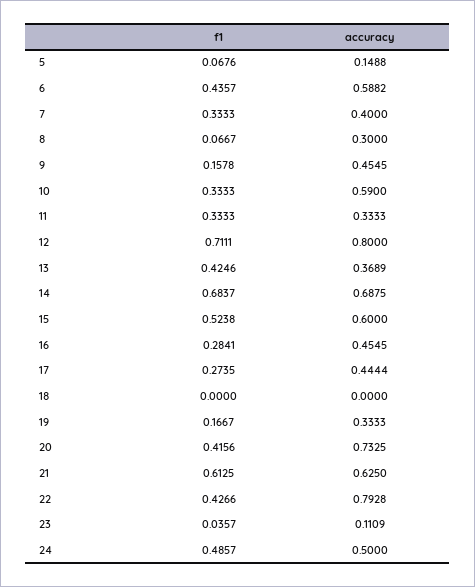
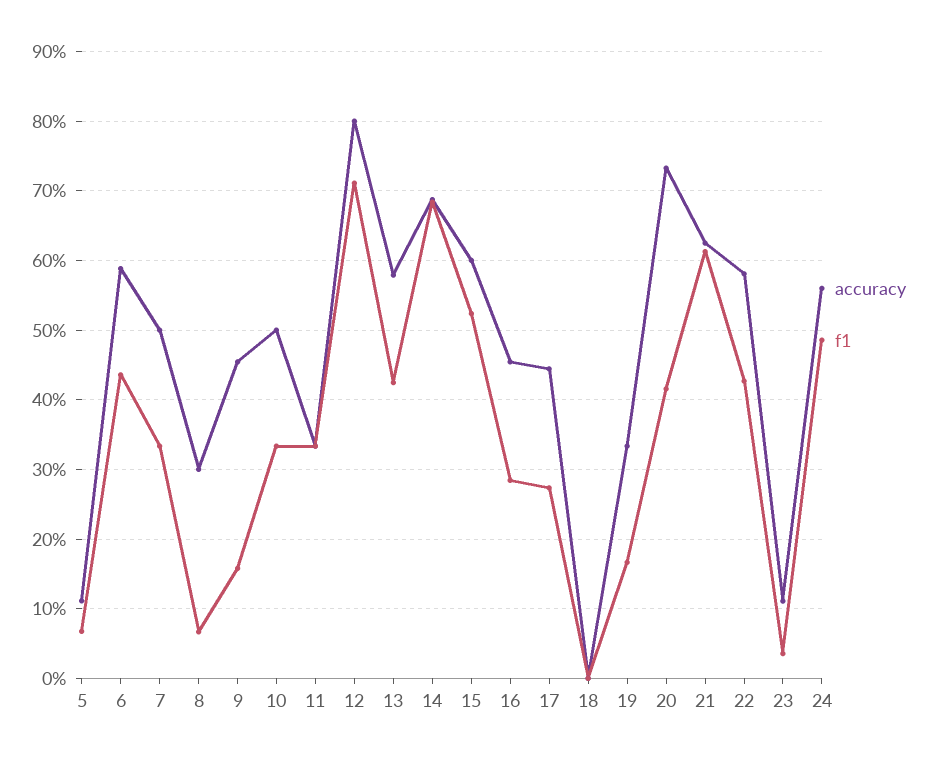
accuracy, 5: 0.1488 -> 0.11
accuracy, 7: 0.4 -> 0.5
accuracy, 10: 0.59 -> 0.5
accuracy, 13: 0.3689 -> 0.58
accuracy, 22: 0.7928 -> 0.58
accuracy, 24: 0.5 -> 0.56

